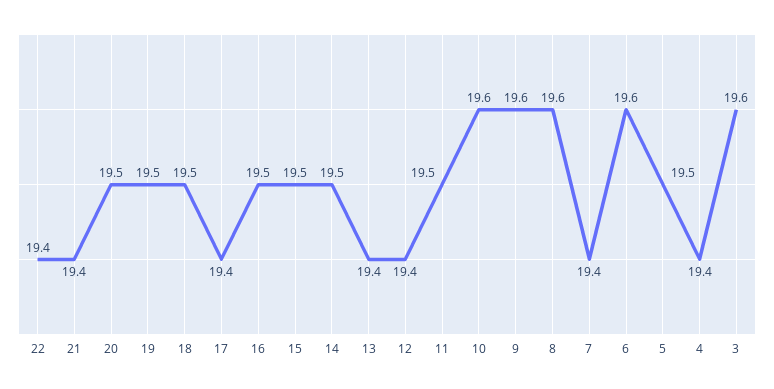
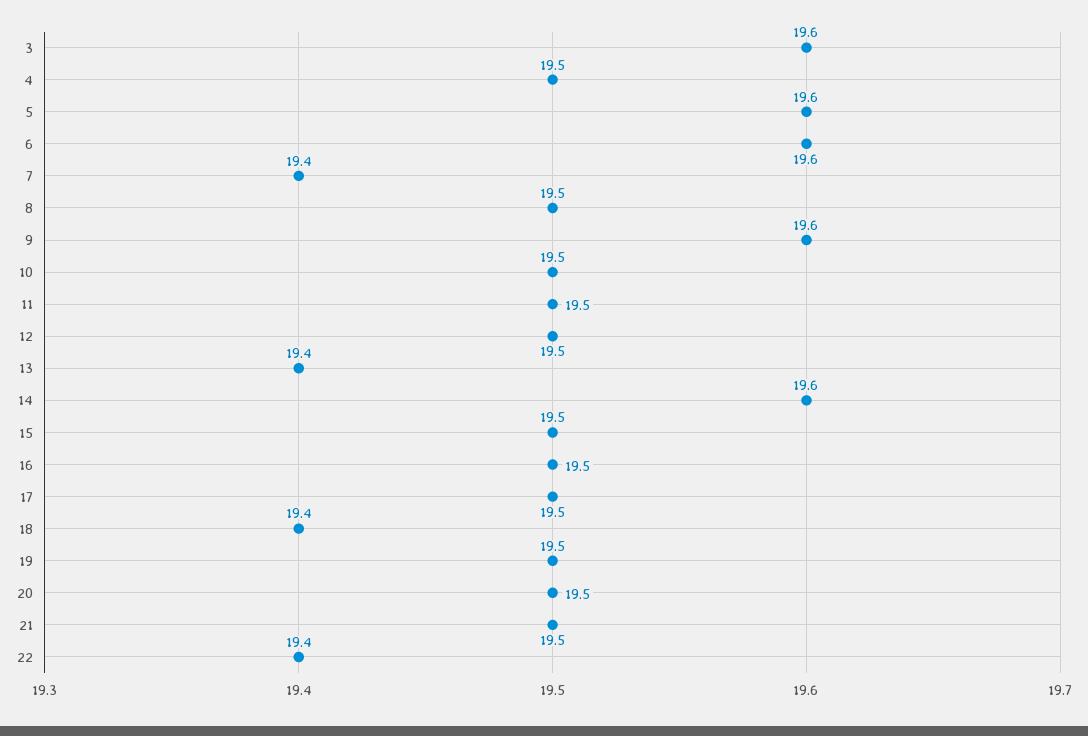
21: 19.4 -> 19.5
18: 19.5 -> 19.4
17: 19.4 -> 19.5
14: 19.5 -> 19.6
12: 19.4 -> 19.5
10: 19.6 -> 19.5
8: 19.6 -> 19.5
5: 19.5 -> 19.6
4: 19.4 -> 19.5

